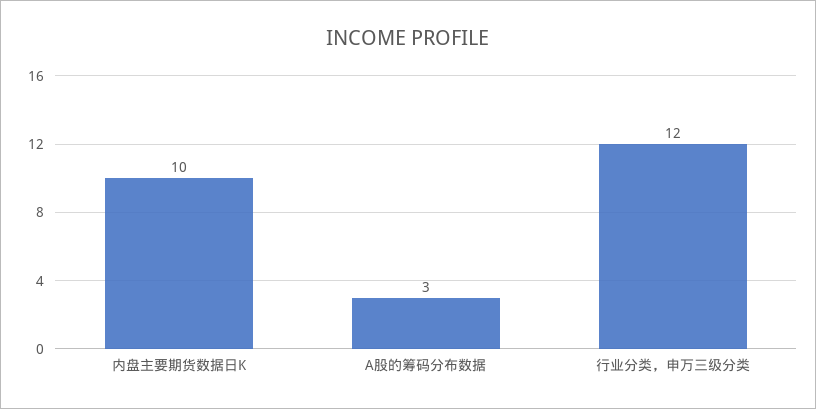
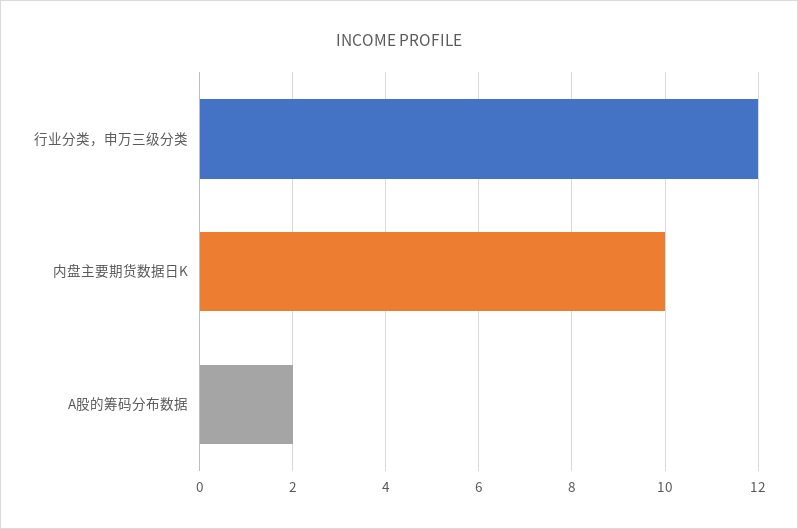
A股的筹码分布数据: 3 -> 2

